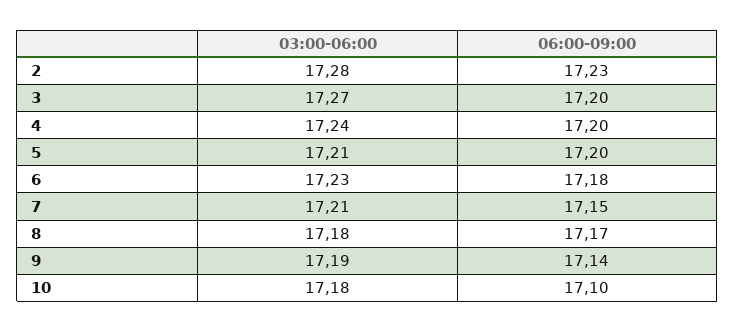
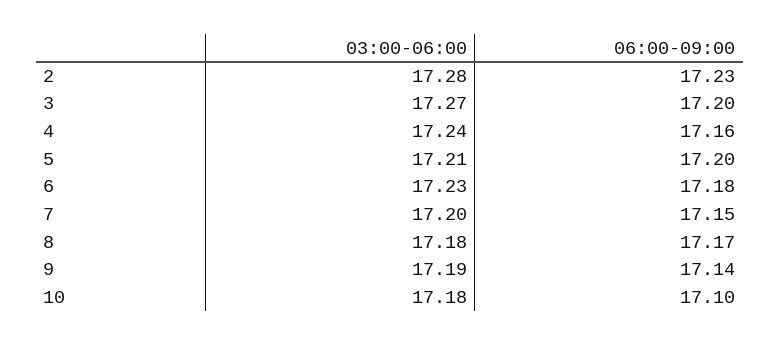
06:00-09:00, 4: 17.2 -> 17.16
03:00-06:00, 7: 17.21 -> 17.2

